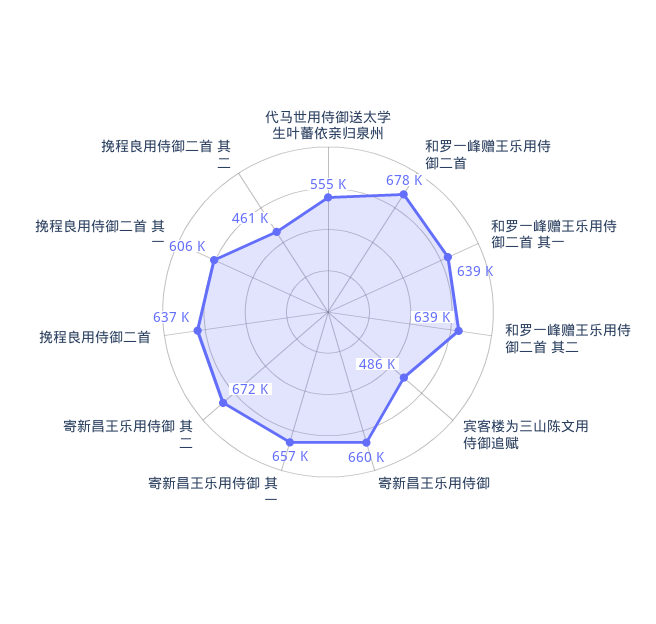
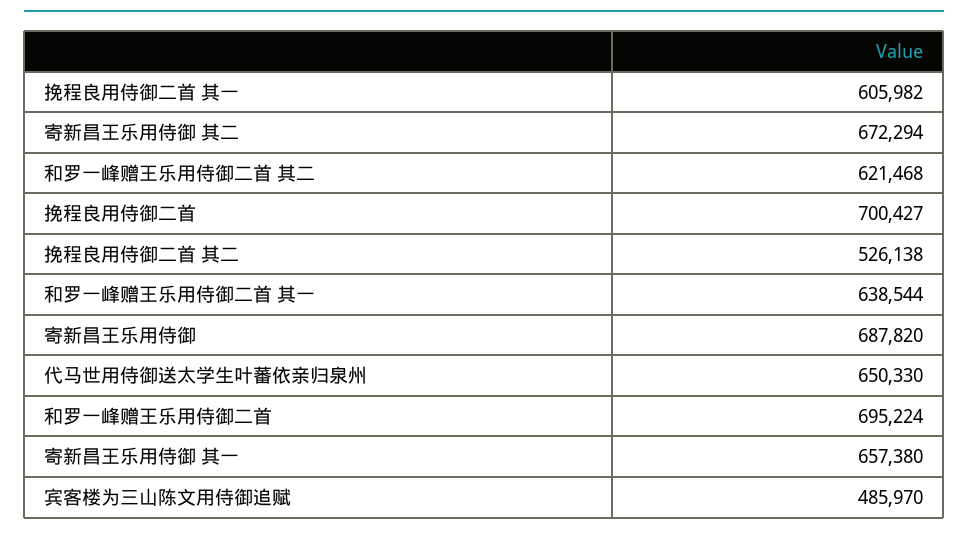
代马世用侍御送太学生叶蕃依亲归泉州: 555000 -> 650330
和罗一峰赠王乐用侍御二首: 678000 -> 695224
和罗一峰赠王乐用侍御二首 其二: 639000 -> 621468
寄新昌王乐用侍御: 660000 -> 687820
挽程良用侍御二首: 637000 -> 700427
挽程良用侍御二首 其二: 461000 -> 526138

